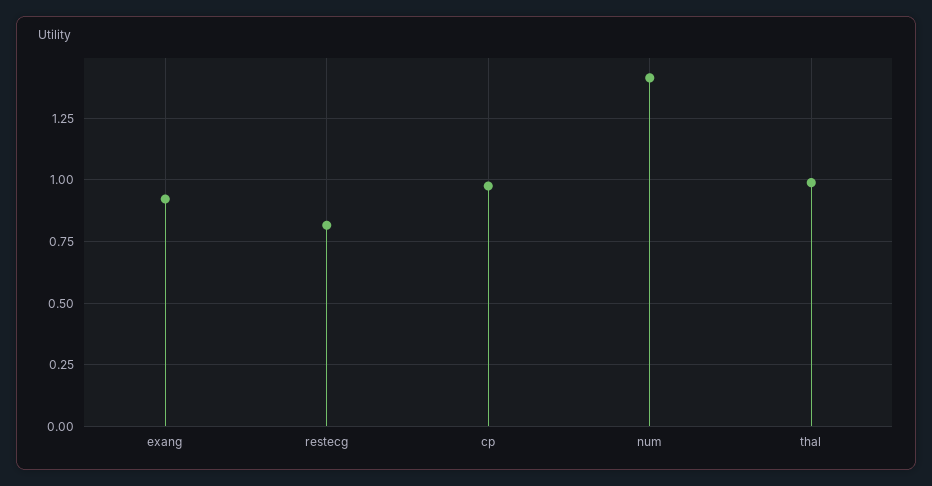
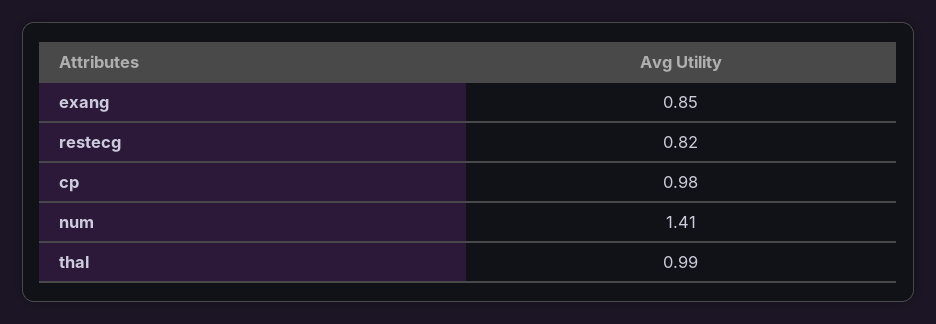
exang: 0.925 -> 0.85

